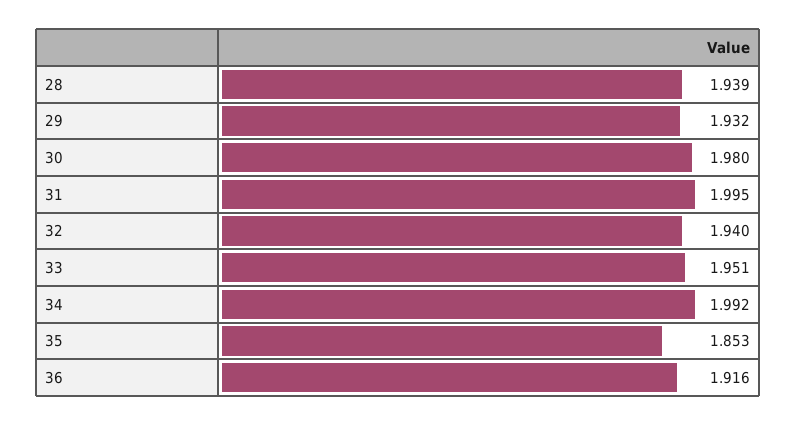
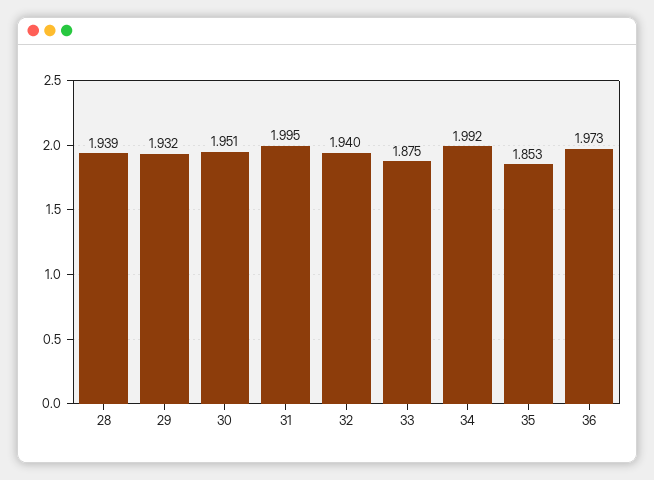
30: 1.98 -> 1.951
33: 1.951 -> 1.875
36: 1.916 -> 1.973

